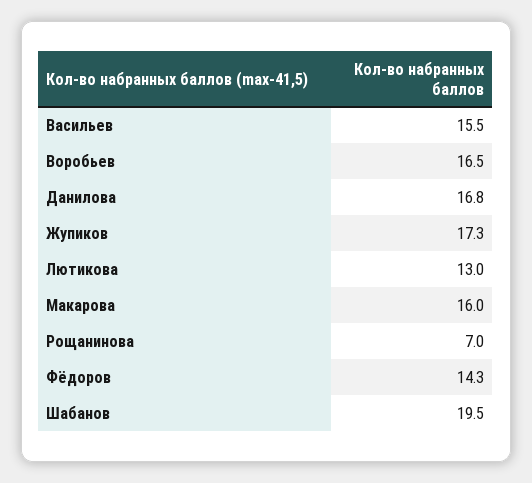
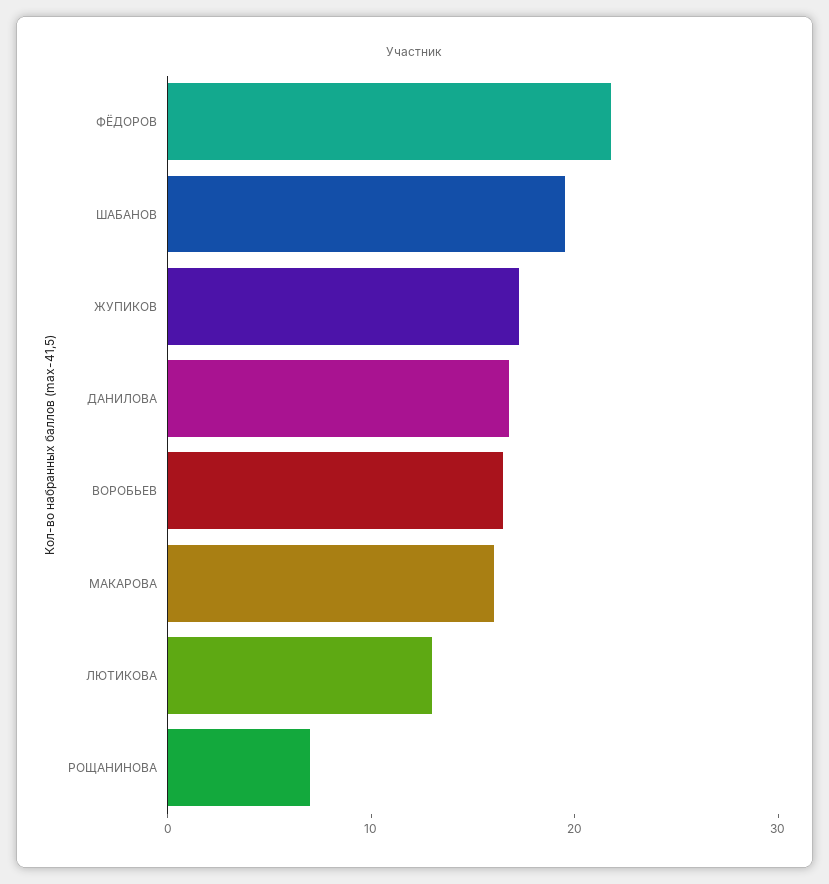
Васильев: 15.5 -> none
Фёдоров: 14.3 -> 22

